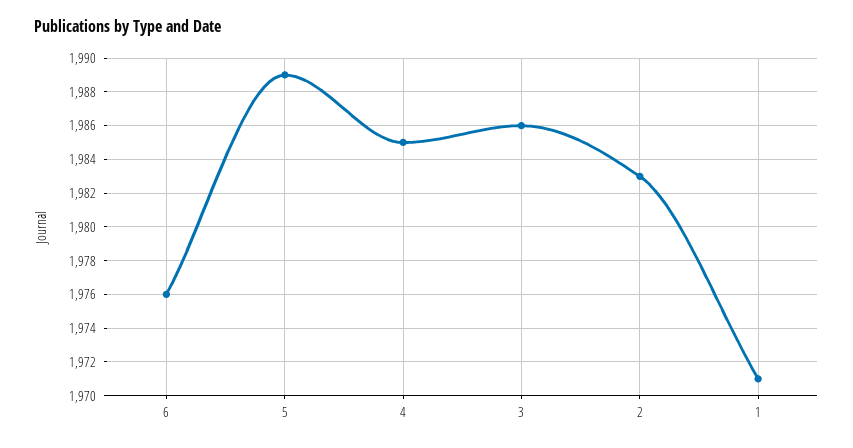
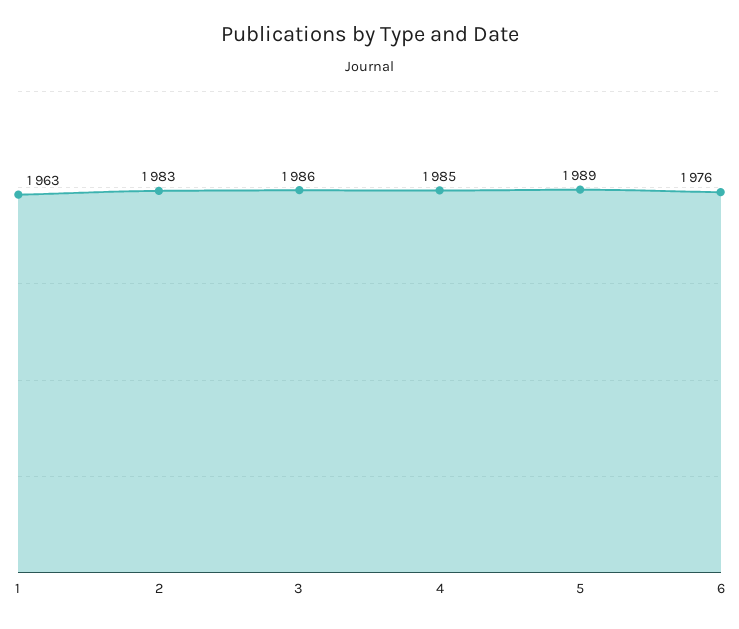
1: 1971 -> 1963

